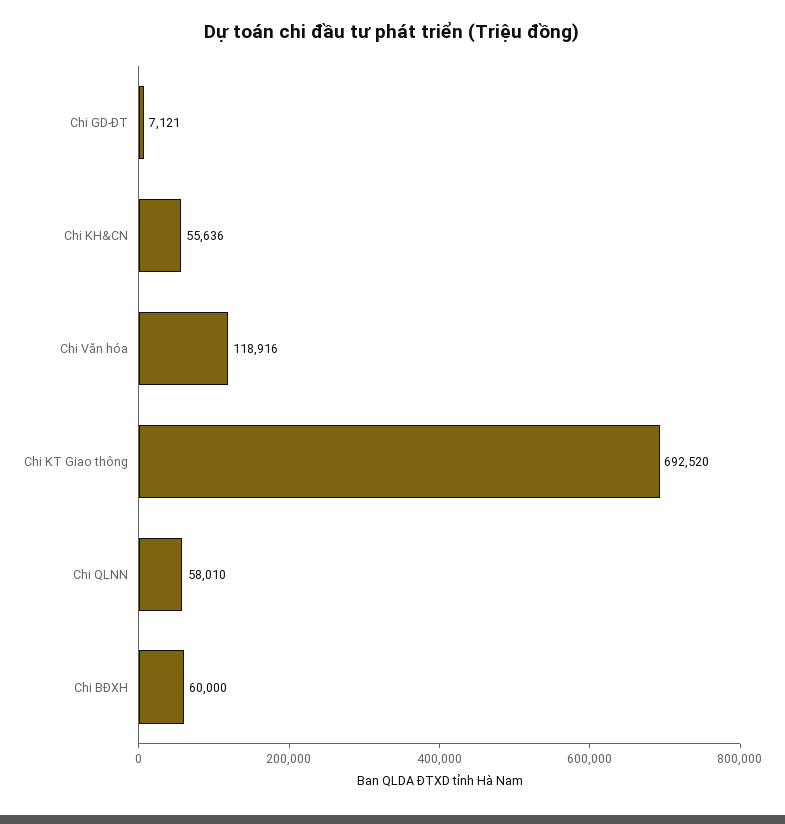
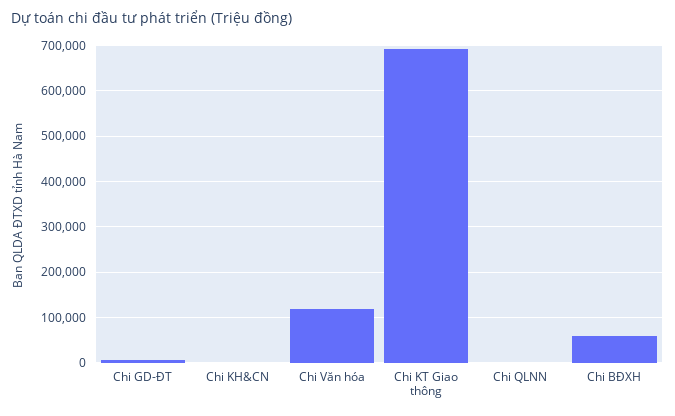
Chi KH&CN: 55636 -> 0
Chi QLNN: 58010 -> 0

